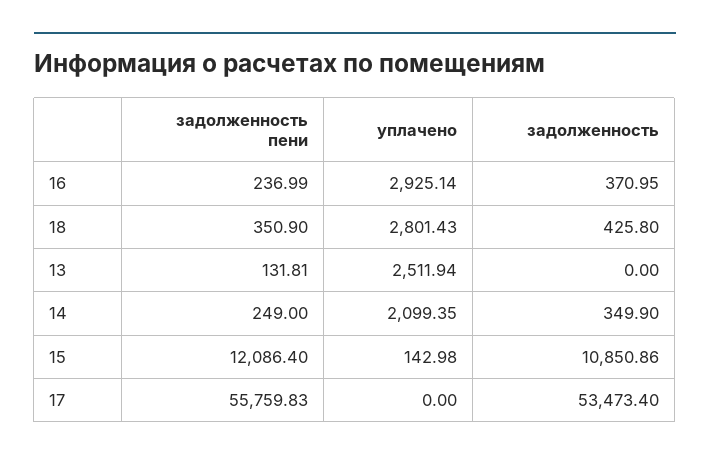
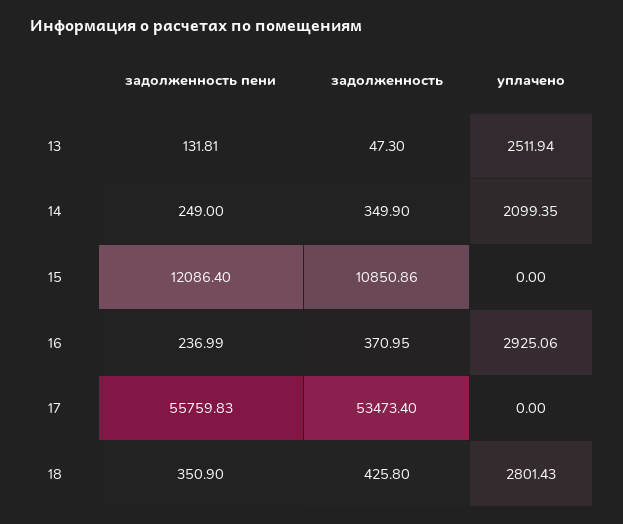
уплачено, 16: 2925.14 -> 2925.06
задолженность, 13: 0 -> 47.3
уплачено, 15: 142.98 -> 0

